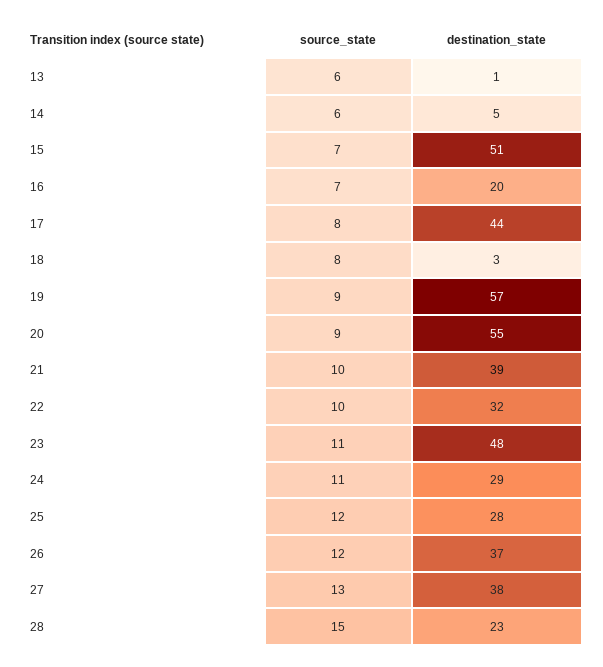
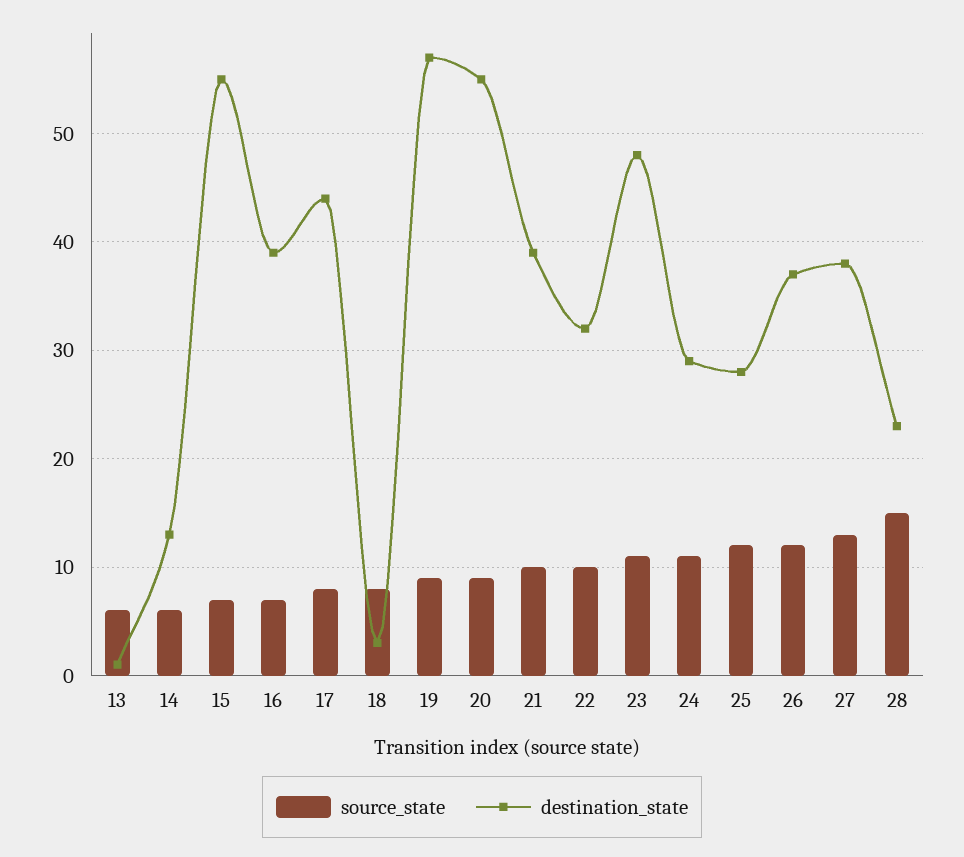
destination_state, 14: 5 -> 13
destination_state, 15: 51 -> 55
destination_state, 16: 20 -> 39

